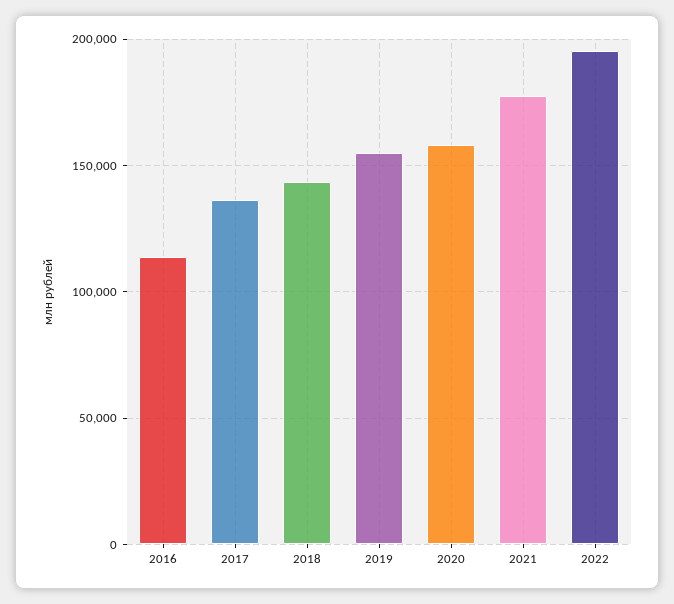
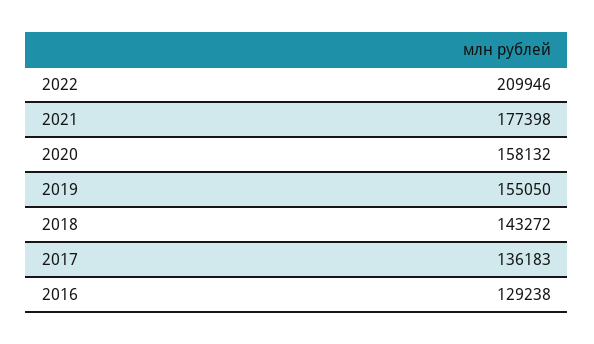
2016: 115000 -> 129238
2022: 195000 -> 209946

